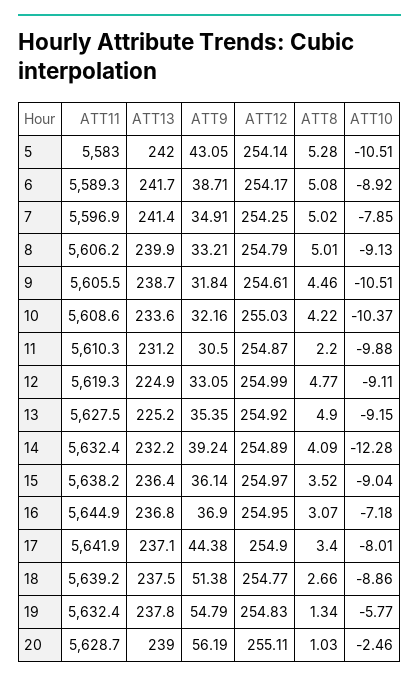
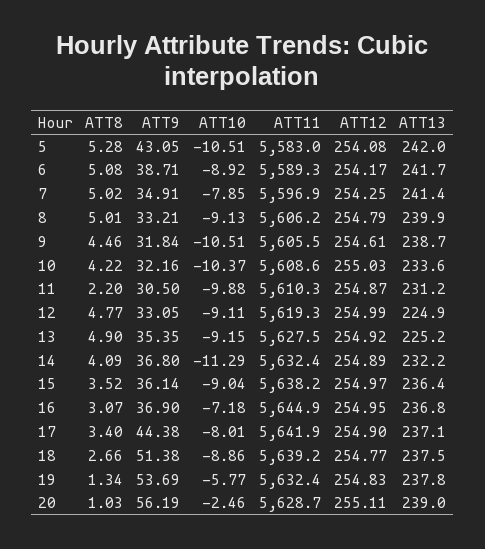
ATT12, 5: 254.14 -> 254.08
ATT9, 14: 39.24 -> 36.8
ATT10, 14: -12.28 -> -11.29
ATT9, 19: 54.79 -> 53.69

